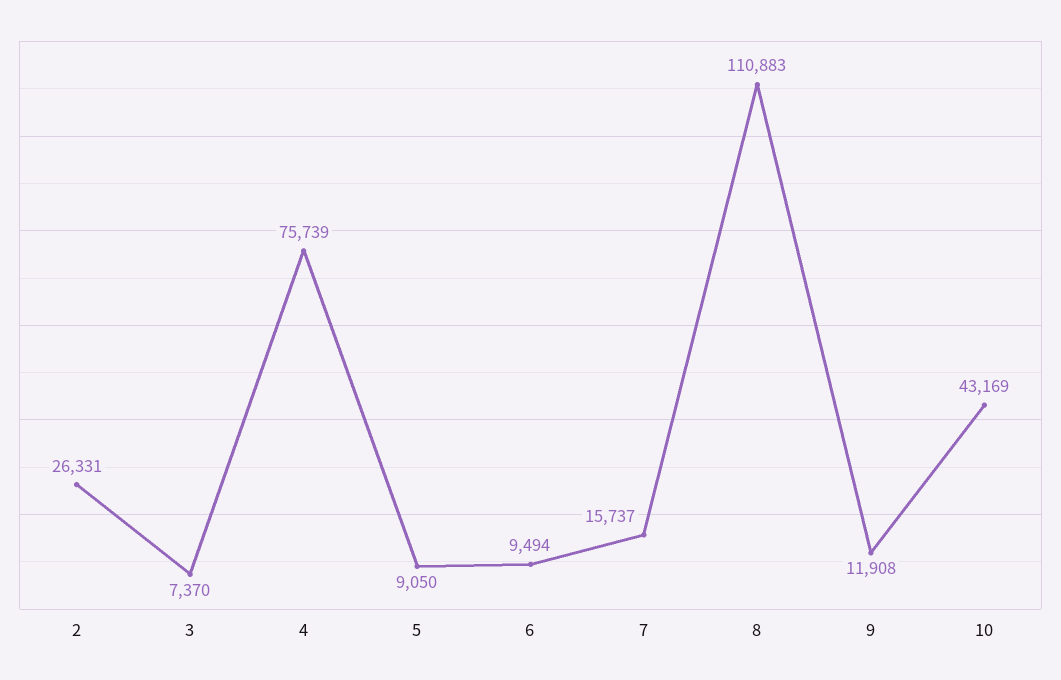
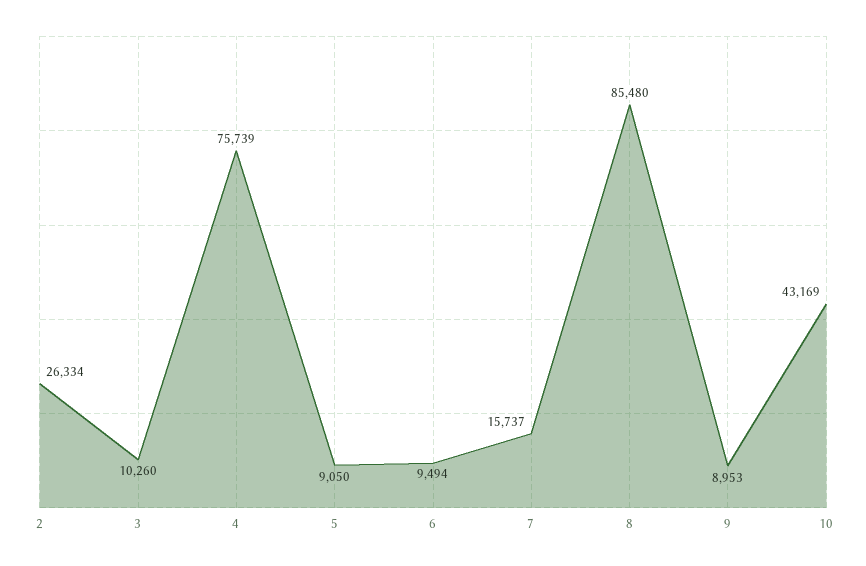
2: 26331 -> 26334
3: 7370 -> 10260
8: 110883 -> 85480
9: 11908 -> 8953

